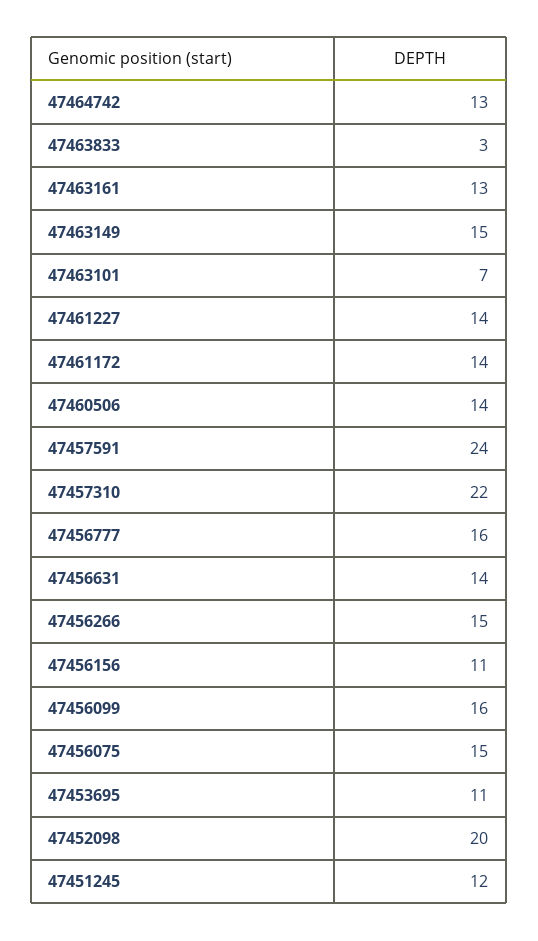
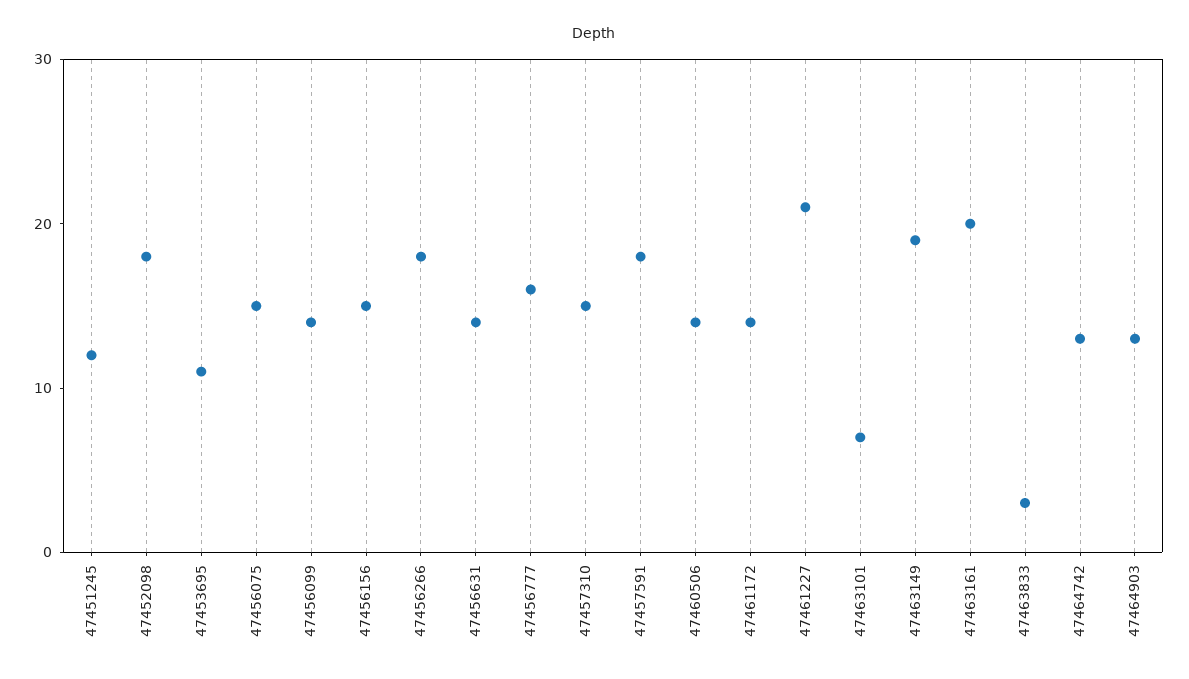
47463161: 13 -> 20
47463149: 15 -> 19
47461227: 14 -> 21
47457591: 24 -> 18
47457310: 22 -> 15
47456266: 15 -> 18
47456156: 11 -> 15
47456099: 16 -> 14
47452098: 20 -> 18
47464903: none -> 13

